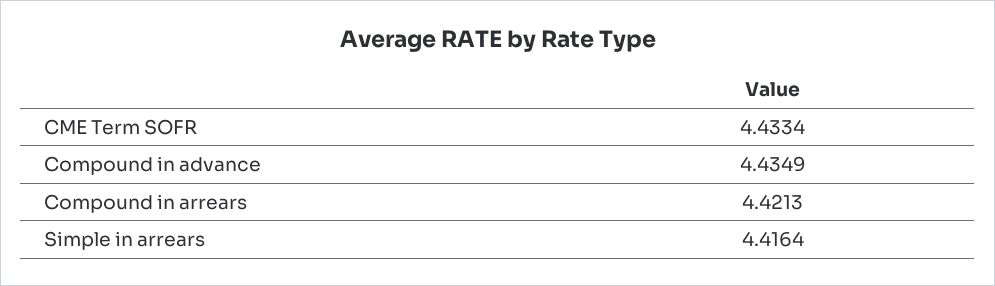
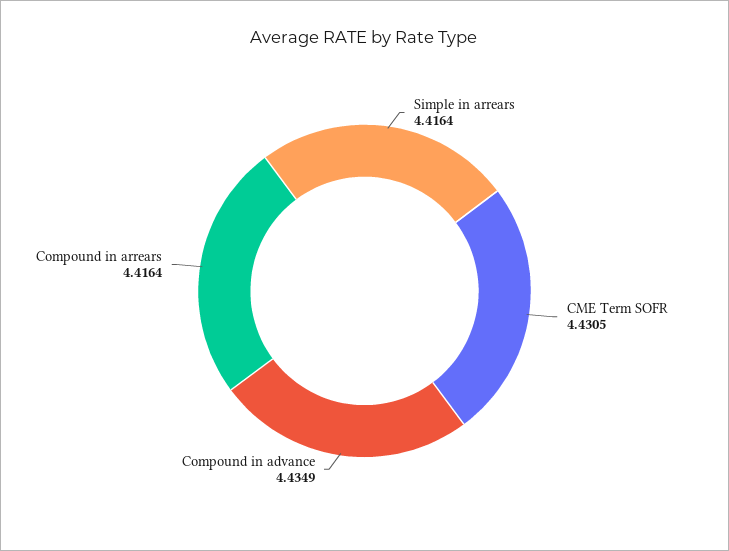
CME Term SOFR: 4.4334 -> 4.4305
Compound in arrears: 4.4213 -> 4.4164

